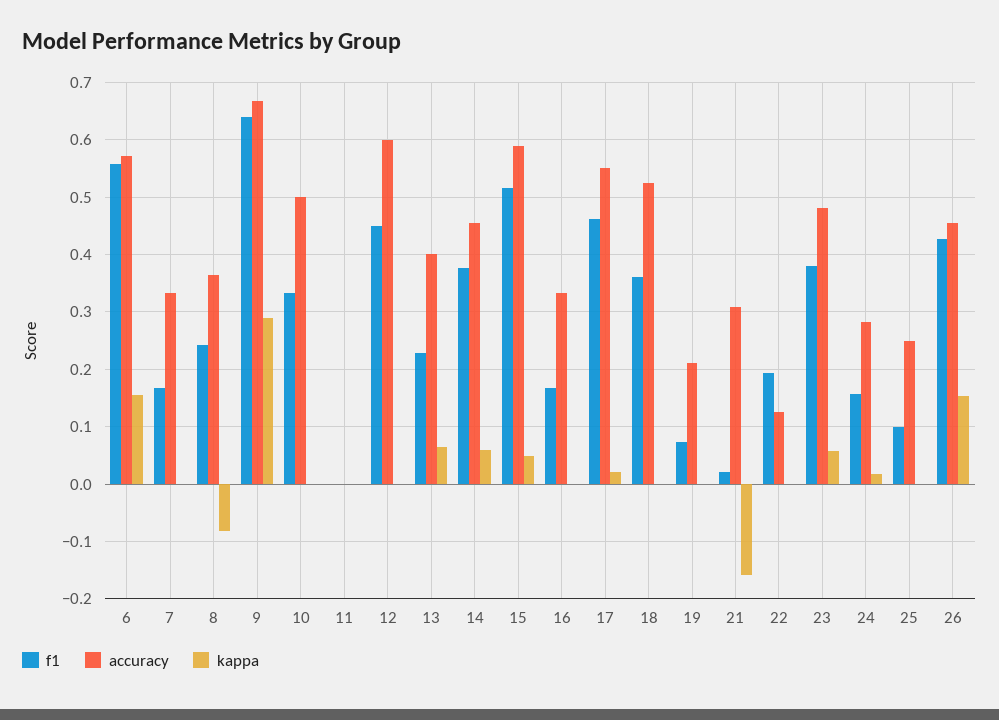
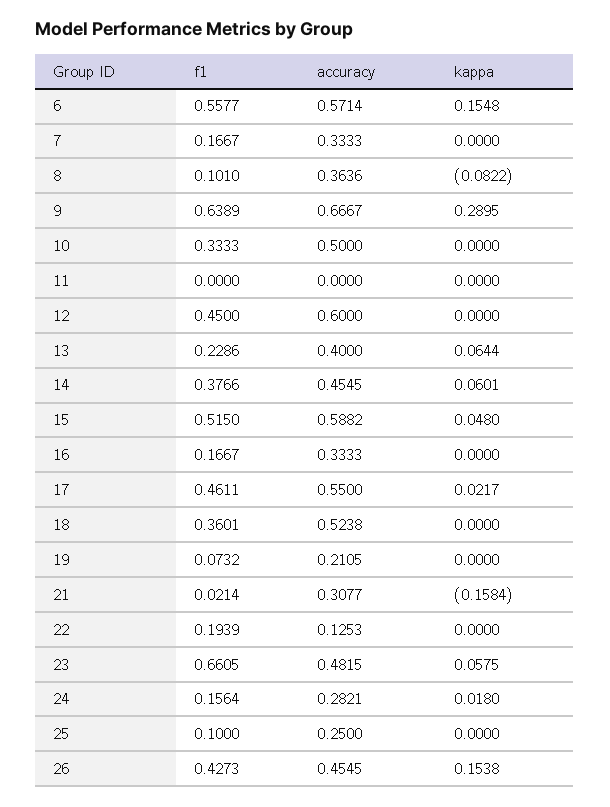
f1, 8: 0.24 -> 0.101
f1, 23: 0.38 -> 0.6605

